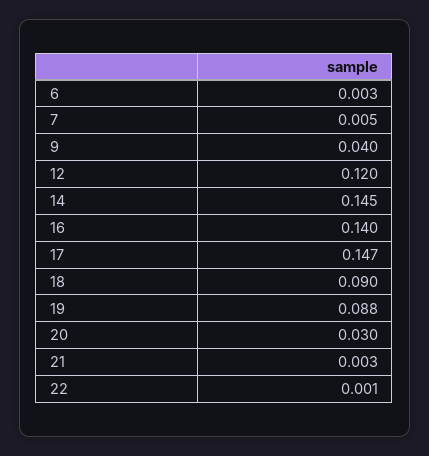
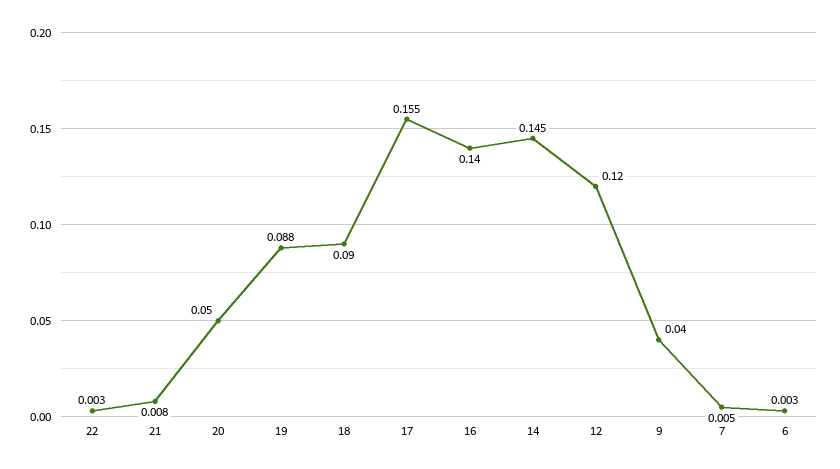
17: 0.147 -> 0.155
20: 0.03 -> 0.05
21: 0.003 -> 0.008
22: 0.001 -> 0.003

